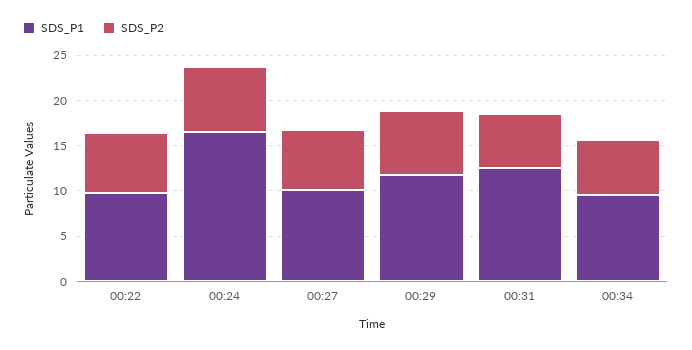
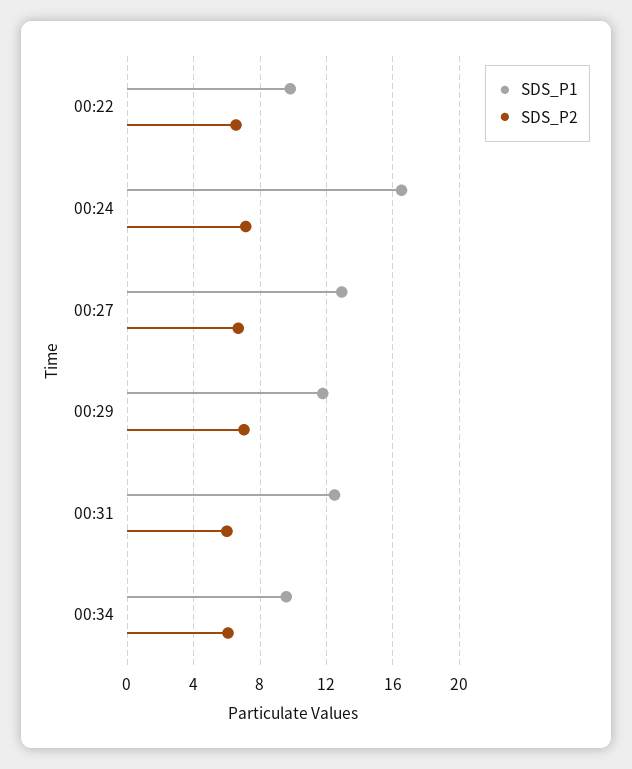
SDS_P1, 00:27: 10 -> 13

